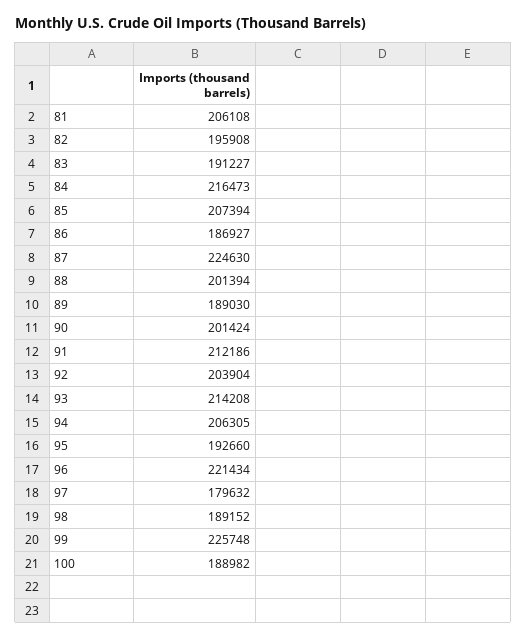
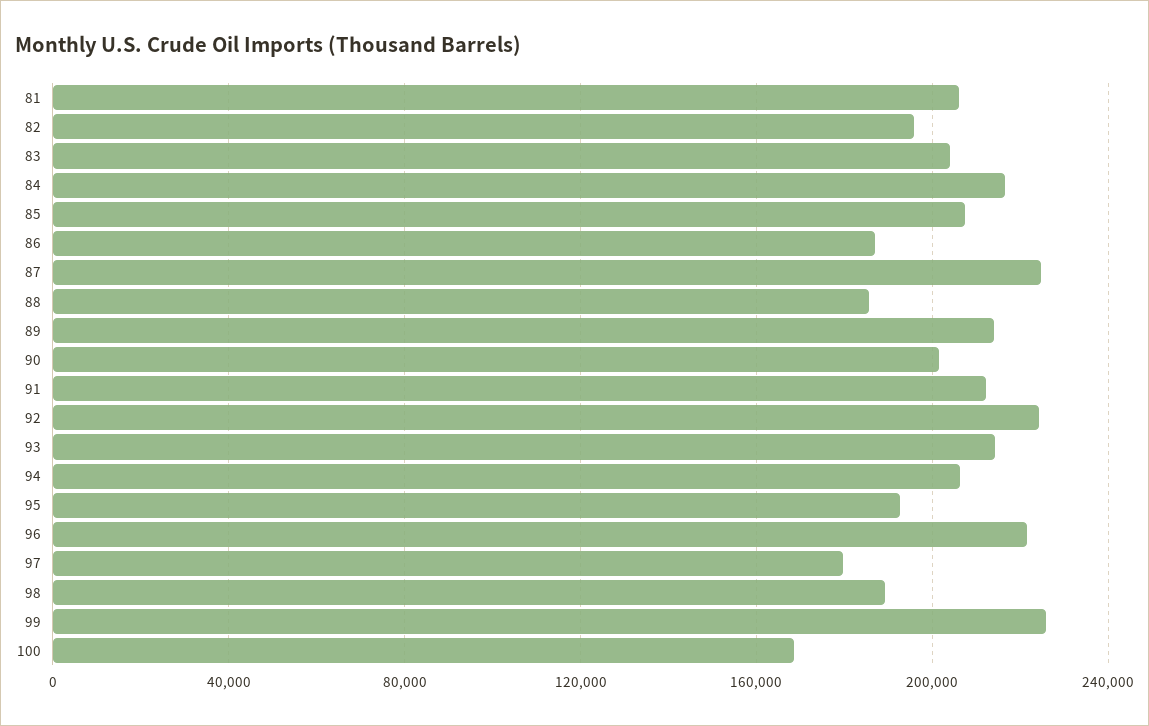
83: 191227 -> 205000
88: 201394 -> 185000
89: 189030 -> 215000
92: 203904 -> 225000
100: 188982 -> 170000

